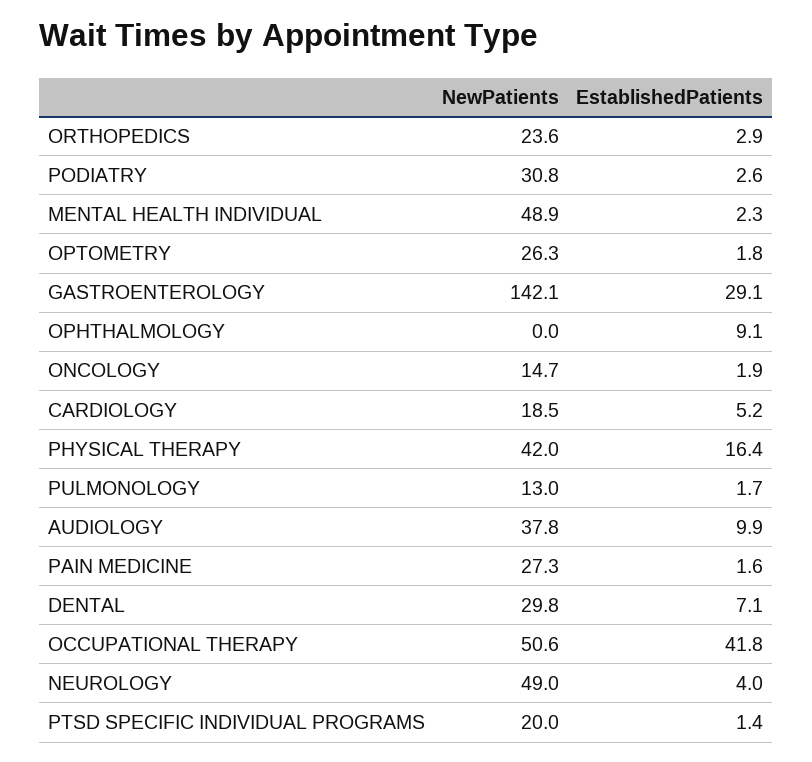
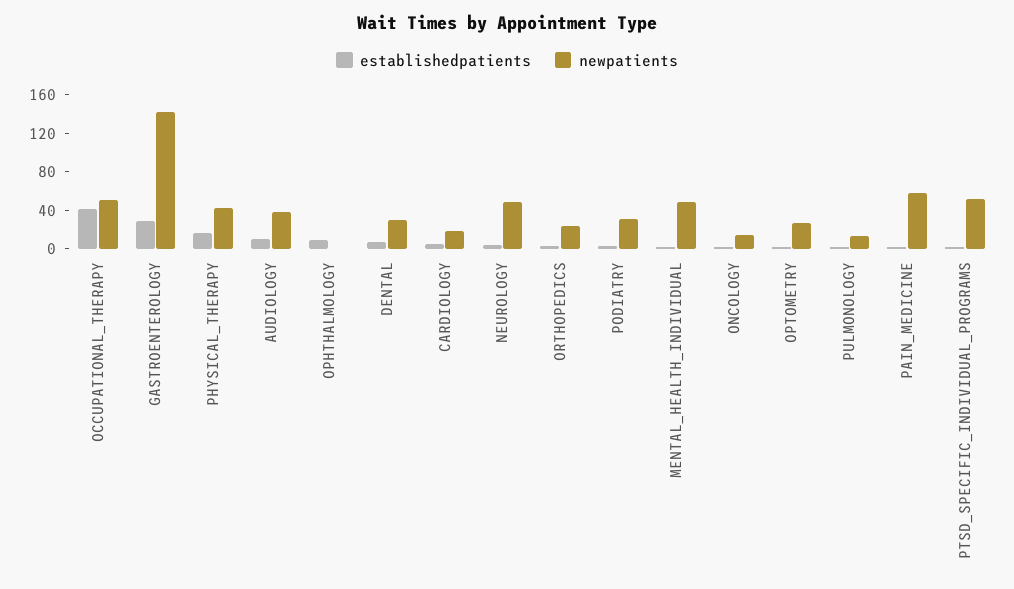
NewPatients, PAIN MEDICINE: 27.3 -> 60
NewPatients, PTSD SPECIFIC INDIVIDUAL PROGRAMS: 20 -> 50

